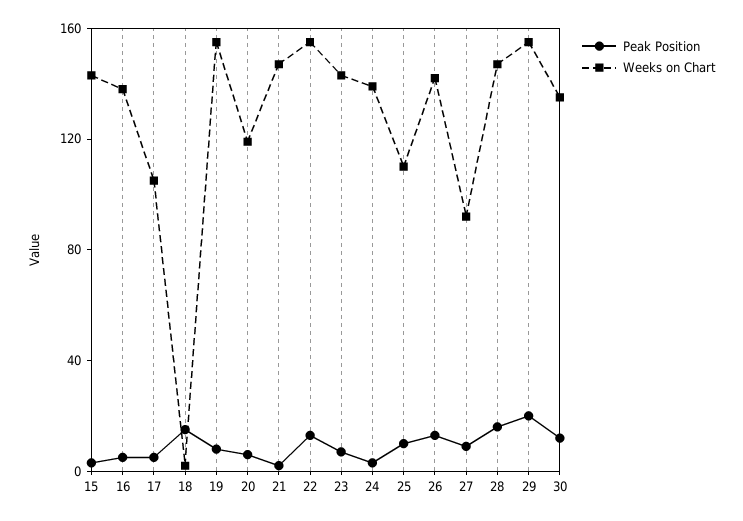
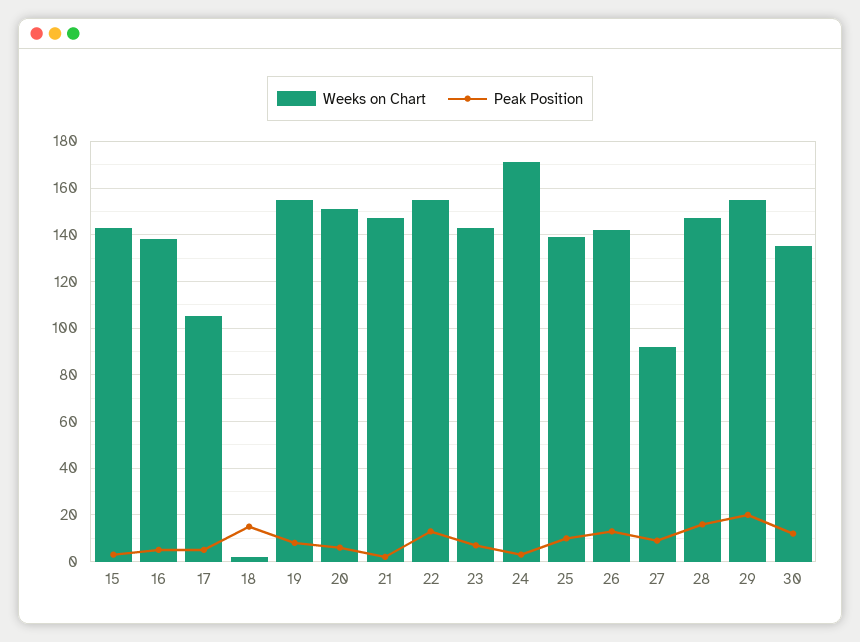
Weeks on Chart, 20: 120 -> 150
Weeks on Chart, 24: 140 -> 170
Weeks on Chart, 25: 110 -> 140

